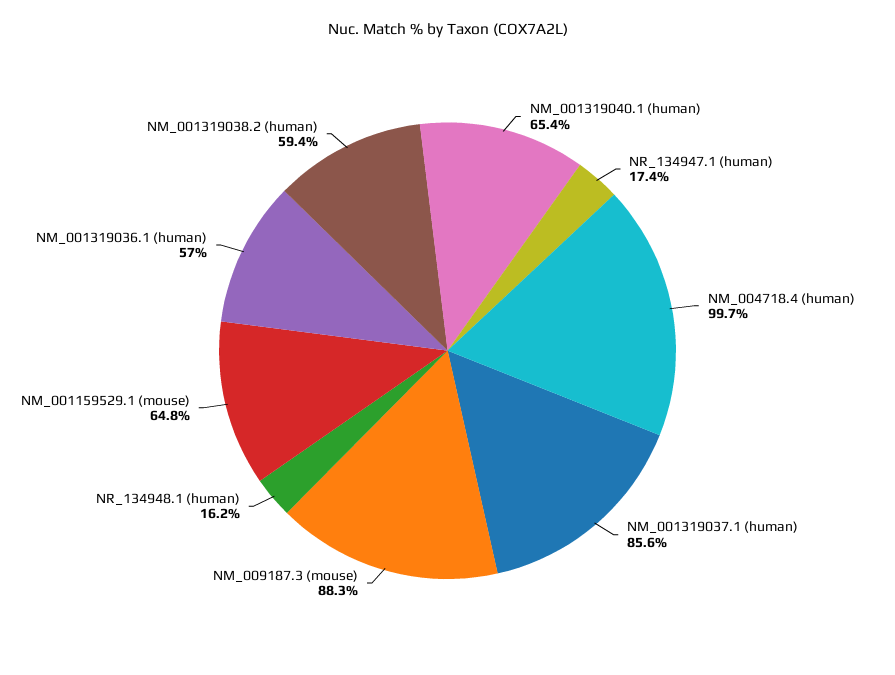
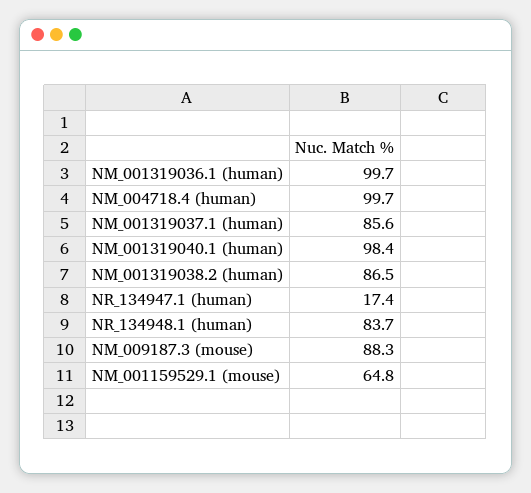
NM_001319040.1 (human): 65.4 -> 98.4
NR_134948.1 (human): 16.2 -> 83.7
NM_001319036.1 (human): 57 -> 99.7
NM_001319038.2 (human): 59.4 -> 86.5

